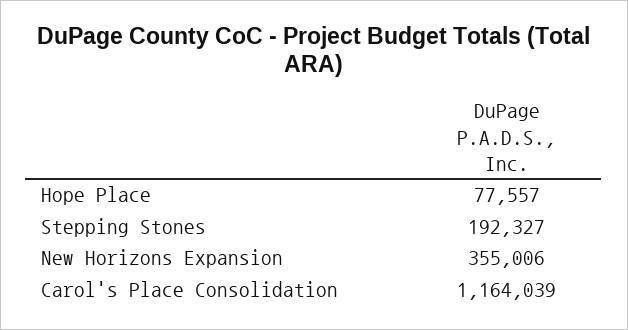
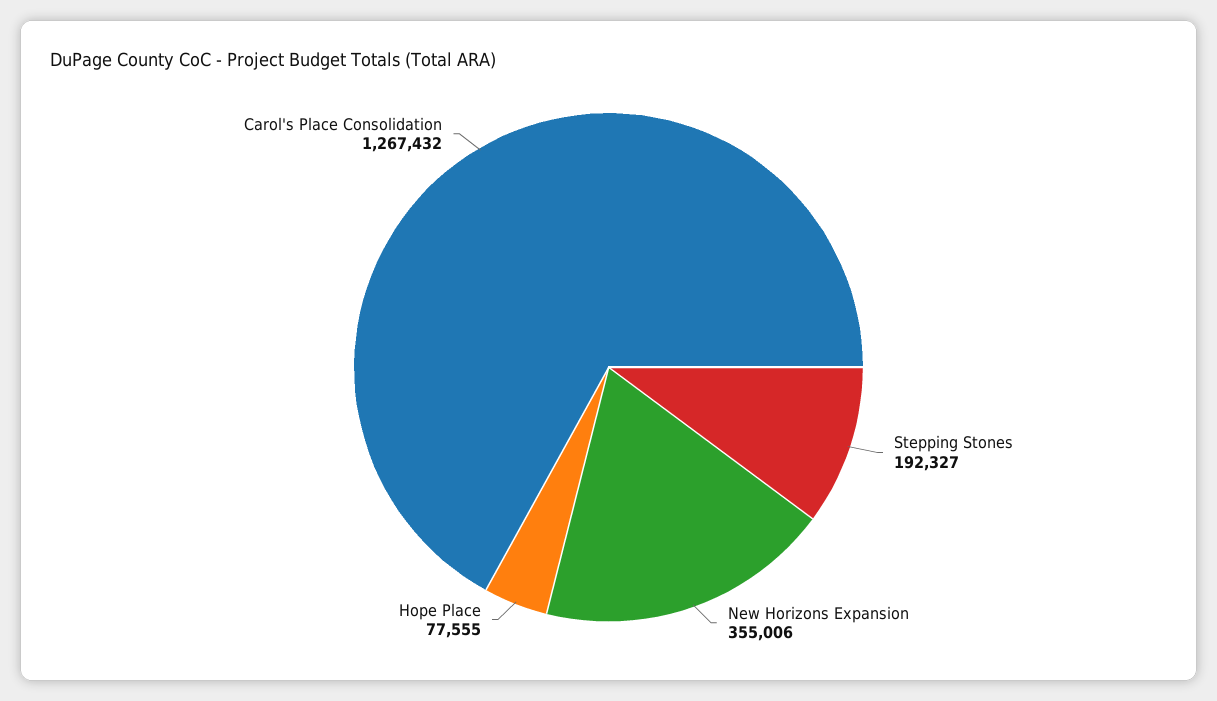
Hope Place: 77557 -> 77555
Carol's Place Consolidation: 1164039 -> 1267432

